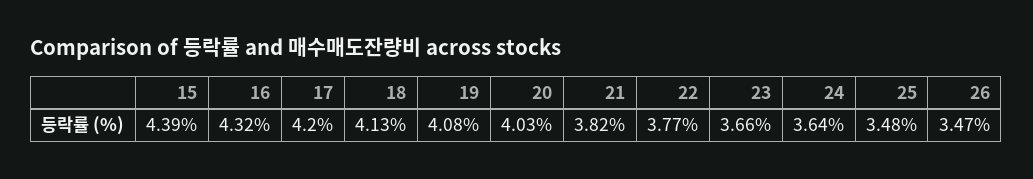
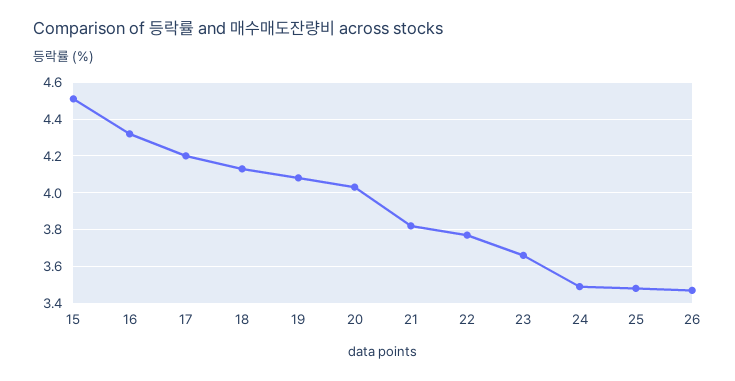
15: 4.39 -> 4.5
24: 3.64 -> 3.5

